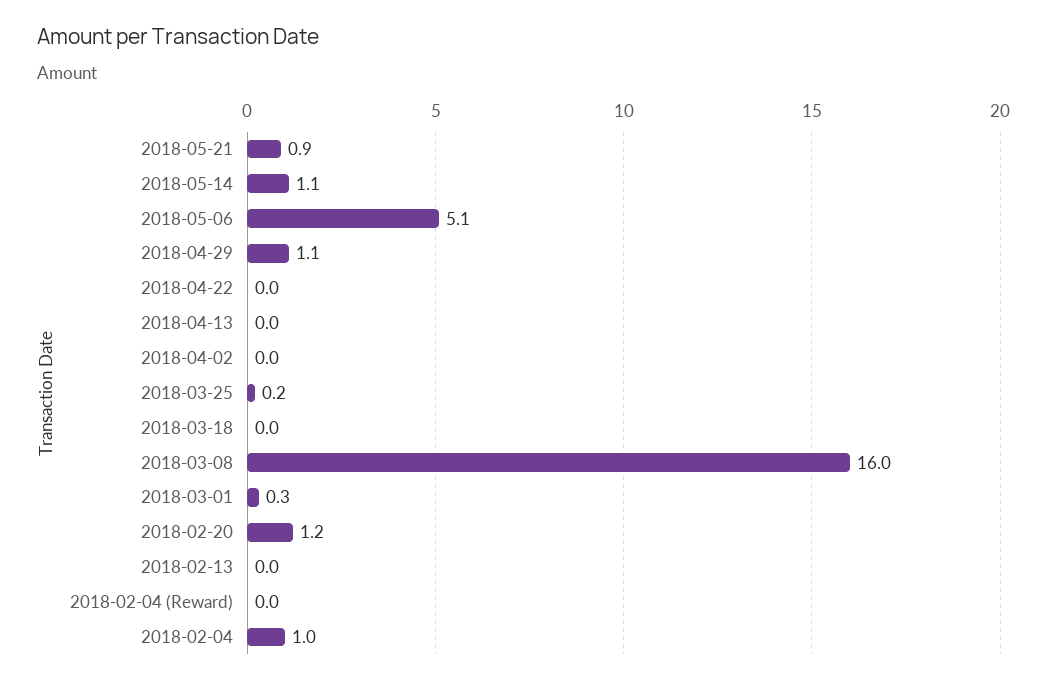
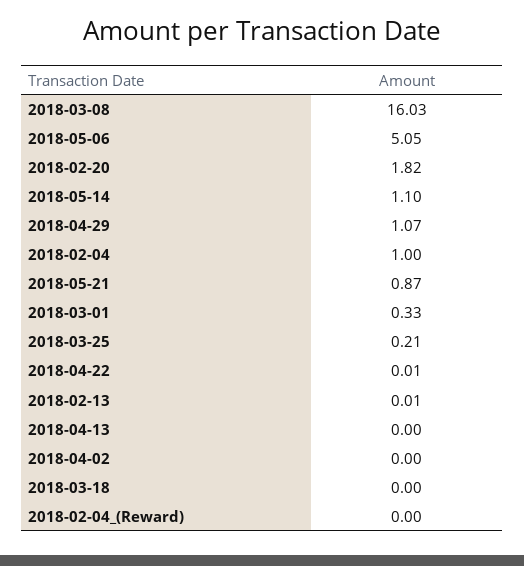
2018-02-20: 1.2 -> 1.82

